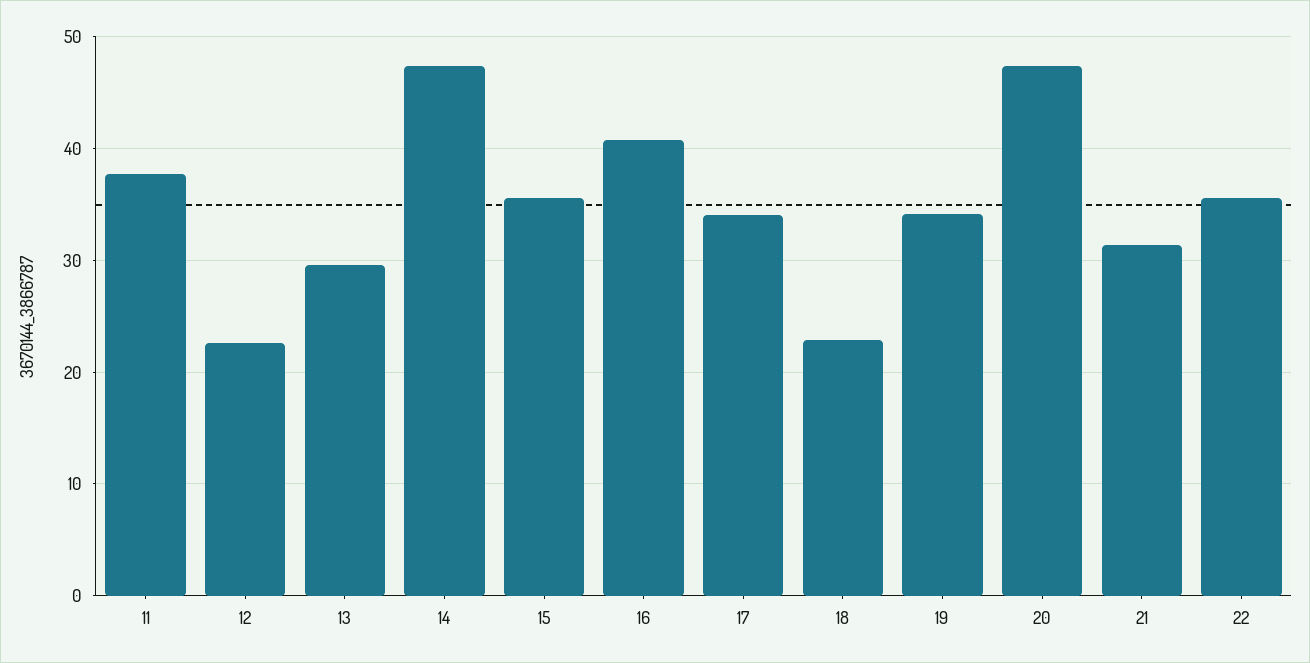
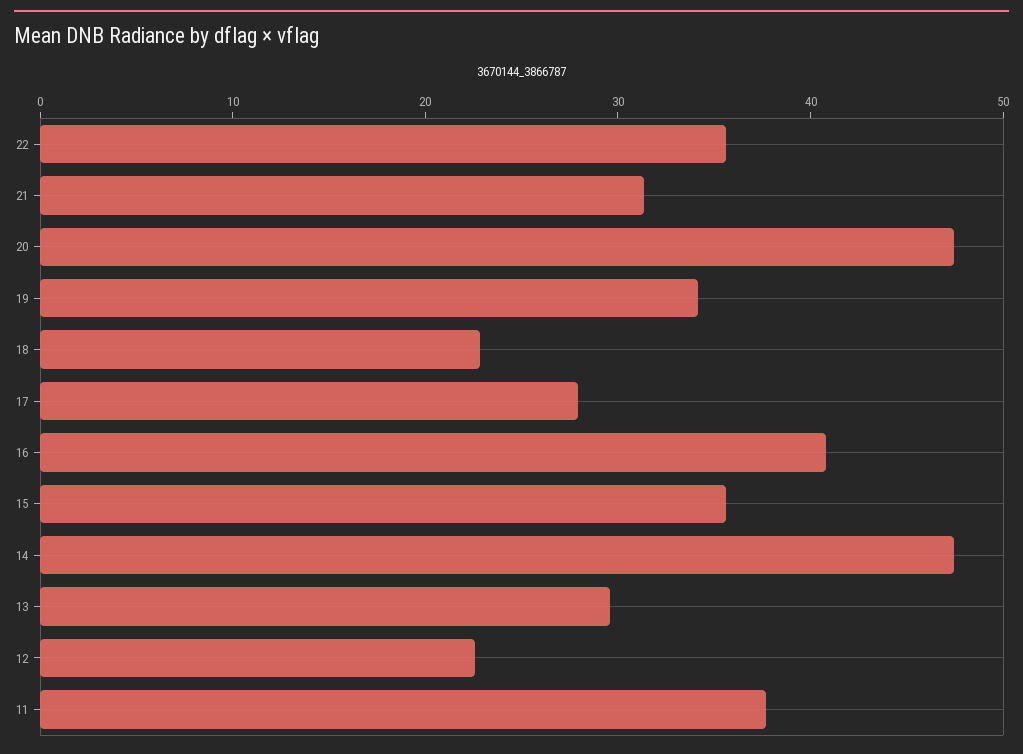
17: 34 -> 28

